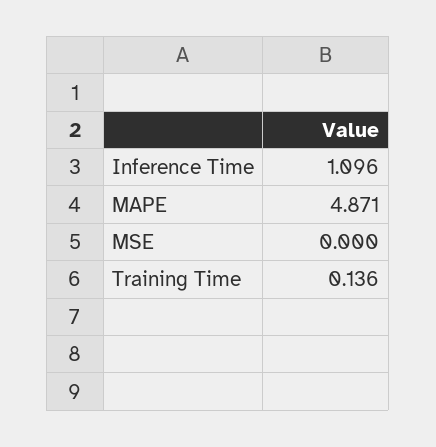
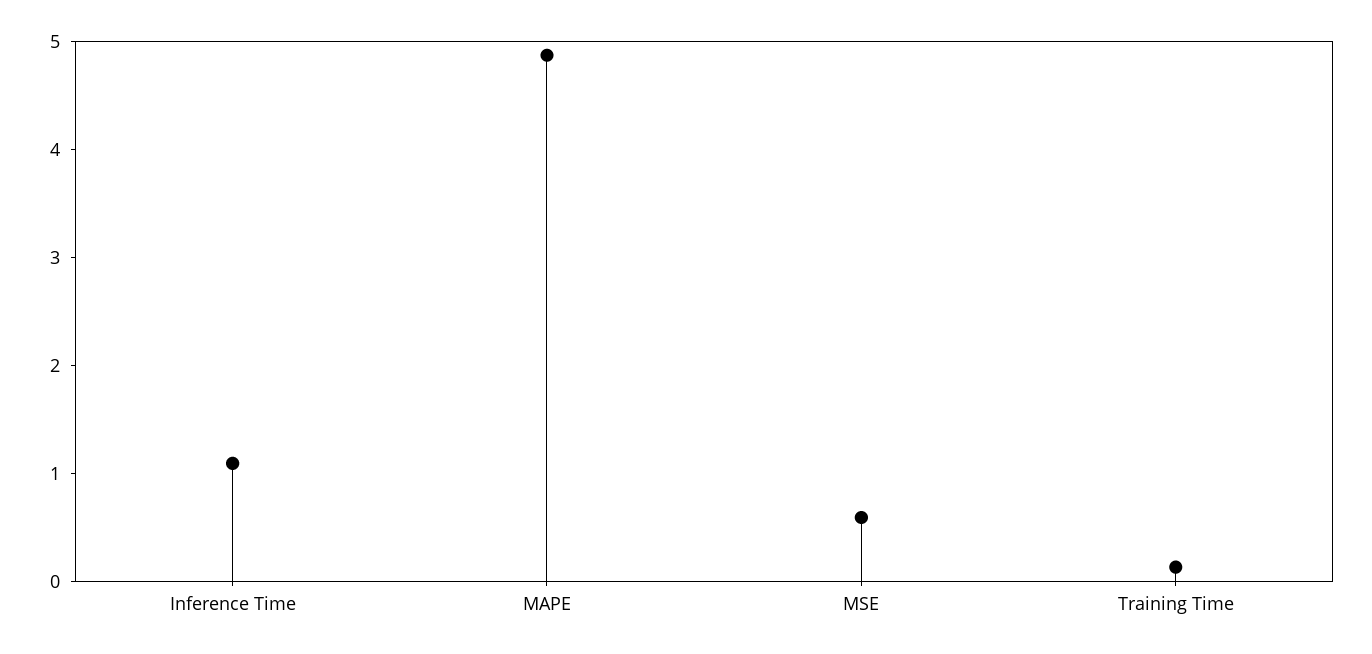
MSE: 0 -> 0.6

